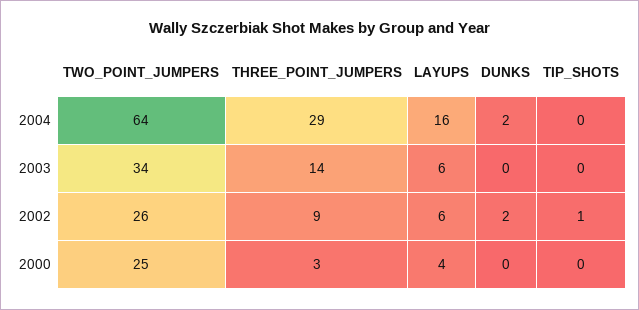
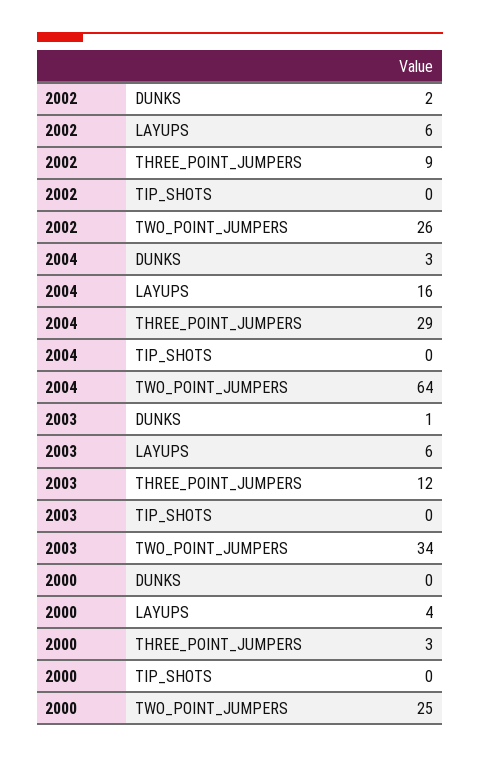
DUNKS, 2004: 2 -> 3
THREE_POINT_JUMPERS, 2003: 14 -> 12
DUNKS, 2003: 0 -> 1
TIP_SHOTS, 2002: 1 -> 0

